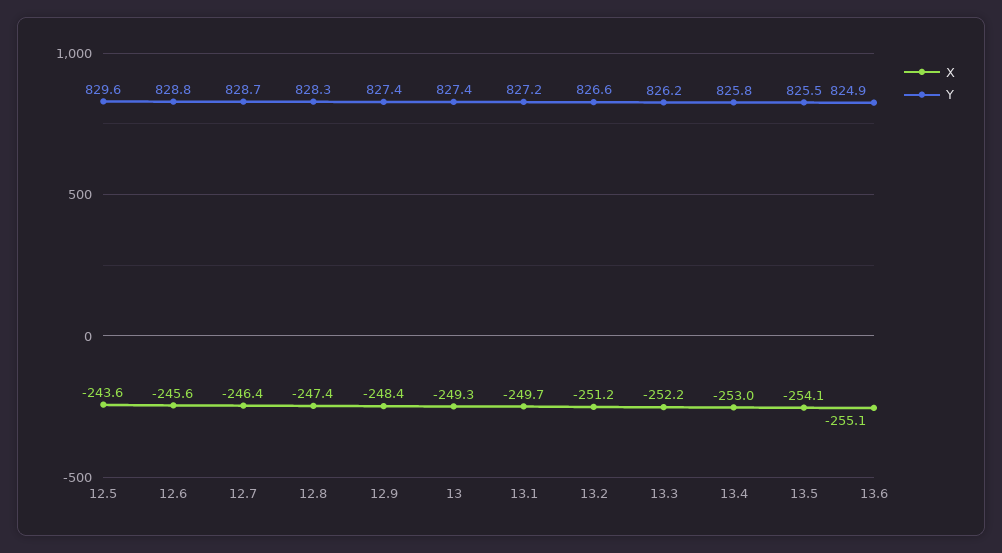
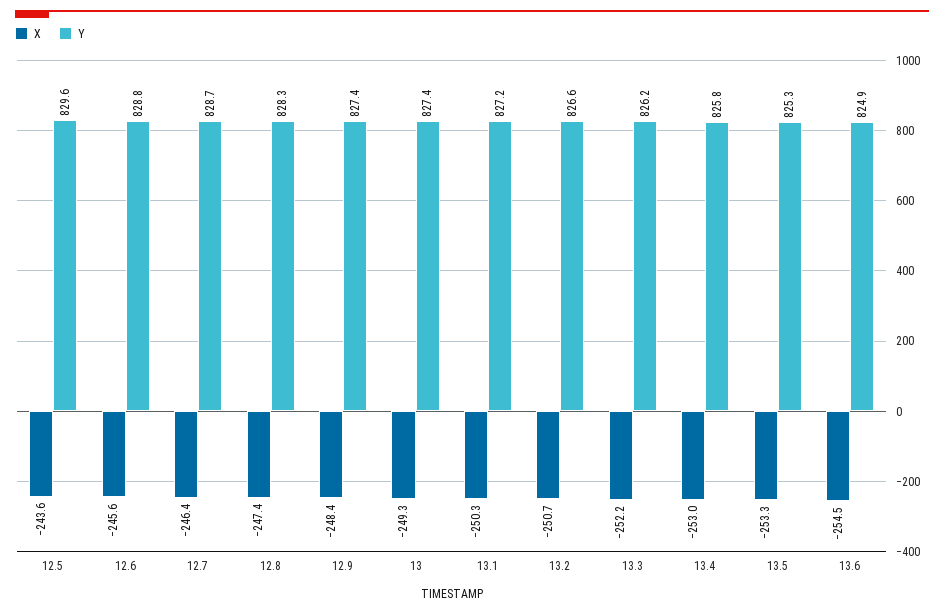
X, 13.1: -249.7 -> -250.3
X, 13.2: -251.2 -> -250.7
X, 13.5: -254.1 -> -253.3
Y, 13.5: 825.5 -> 825.3
X, 13.6: -255.1 -> -254.5

